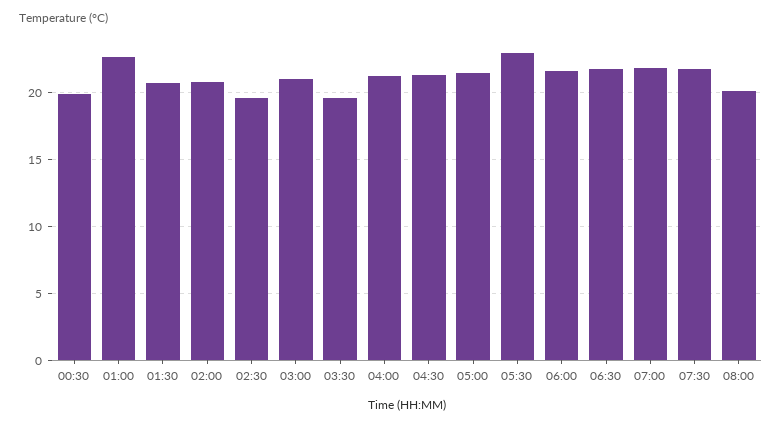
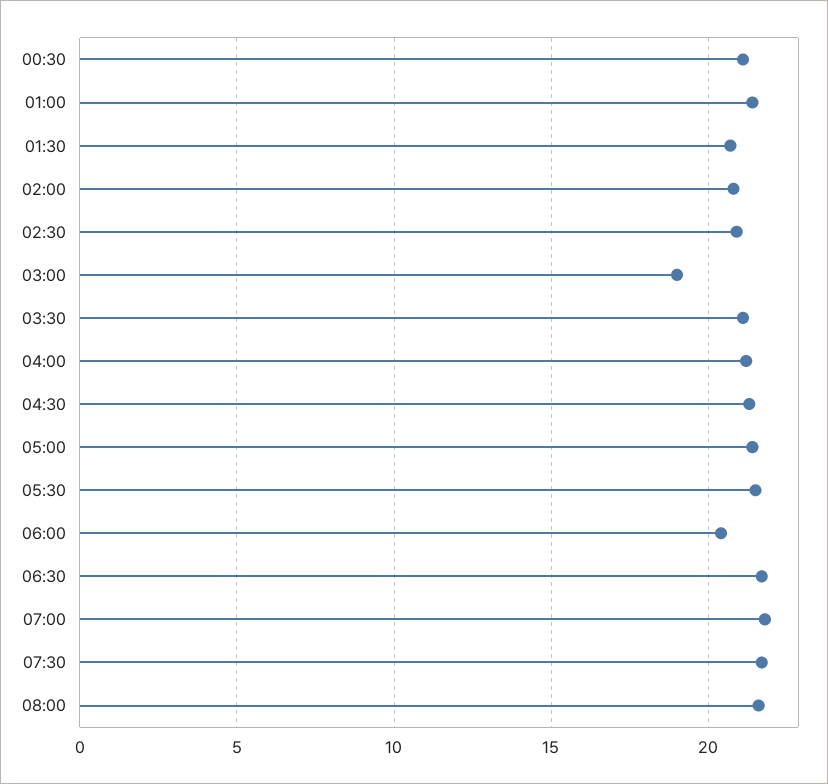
00:30: 20 -> 21
01:00: 22.5 -> 21.5
02:30: 19.5 -> 21
03:00: 21 -> 19
03:30: 19.5 -> 21
05:30: 23 -> 21.5
06:00: 21.5 -> 20.5
08:00: 20 -> 21.5

